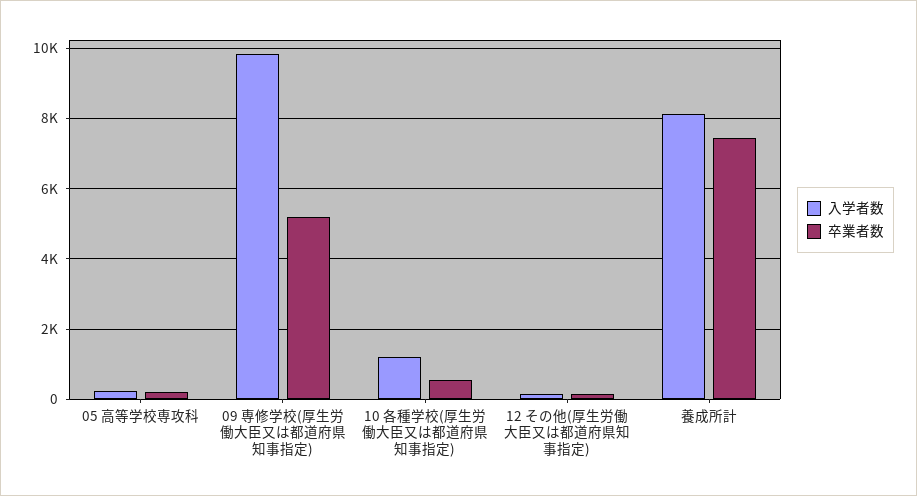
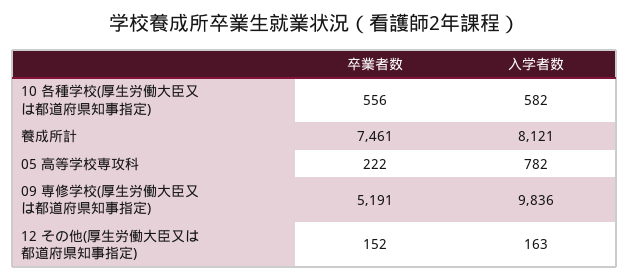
入学者数, 05 高等学校専攻科: 200 -> 782
入学者数, 10 各種学校(厚生労働大臣又は都道府県知事指定): 1200 -> 582

